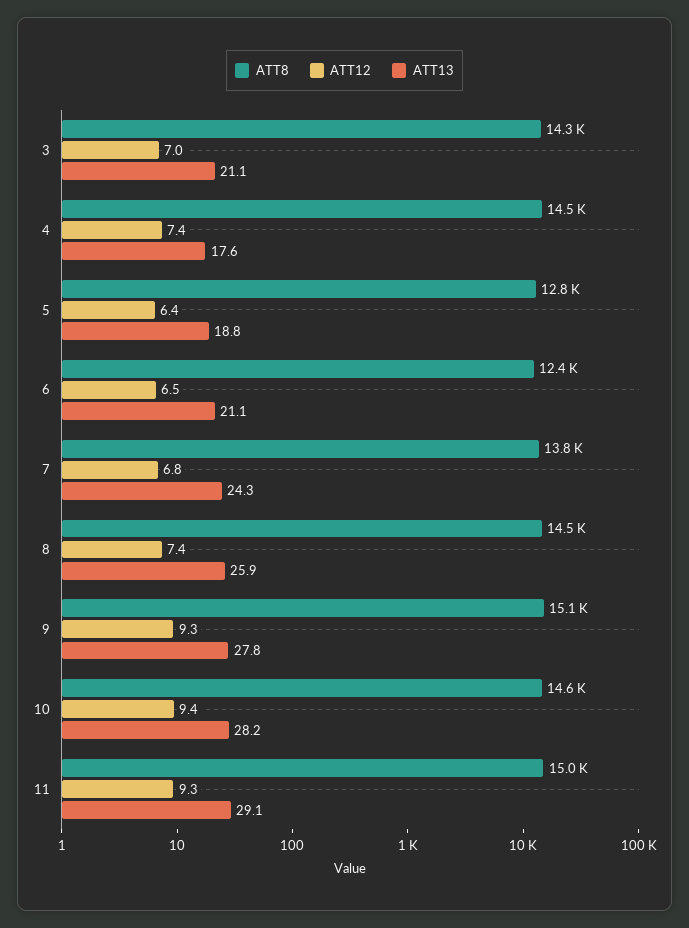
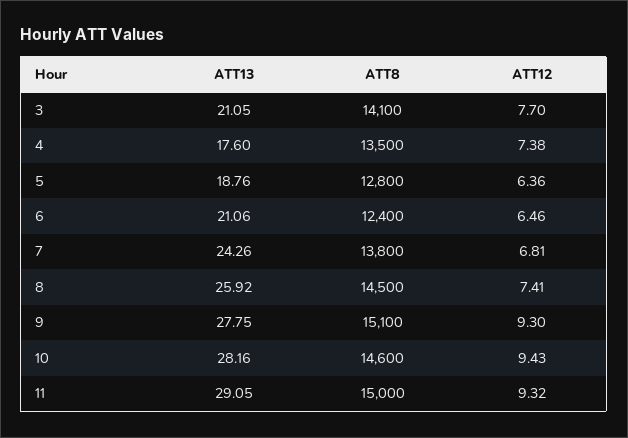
ATT8, 3: 14300 -> 14100
ATT12, 3: 7 -> 7.7
ATT8, 4: 14500 -> 13500

